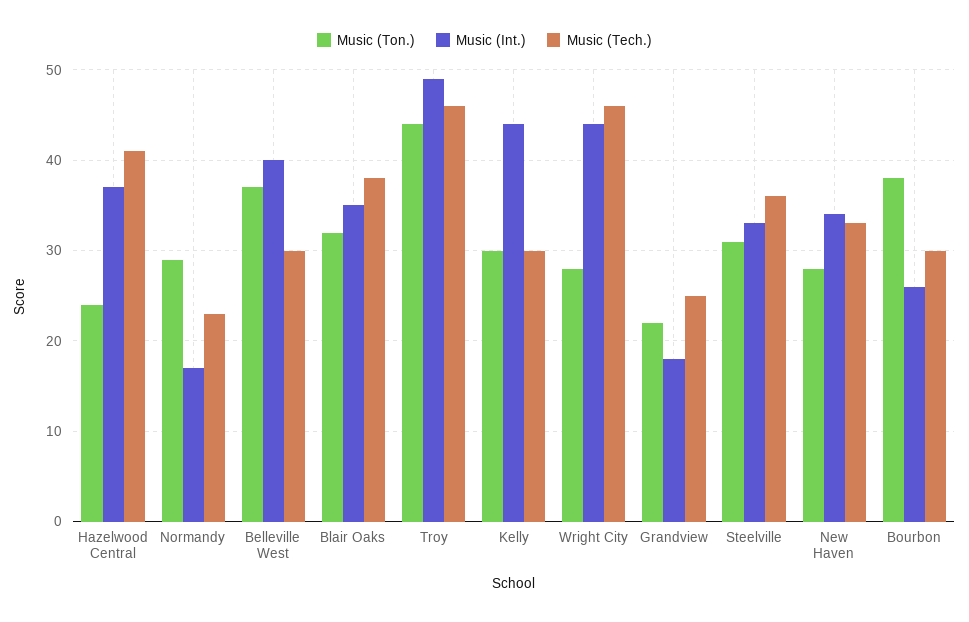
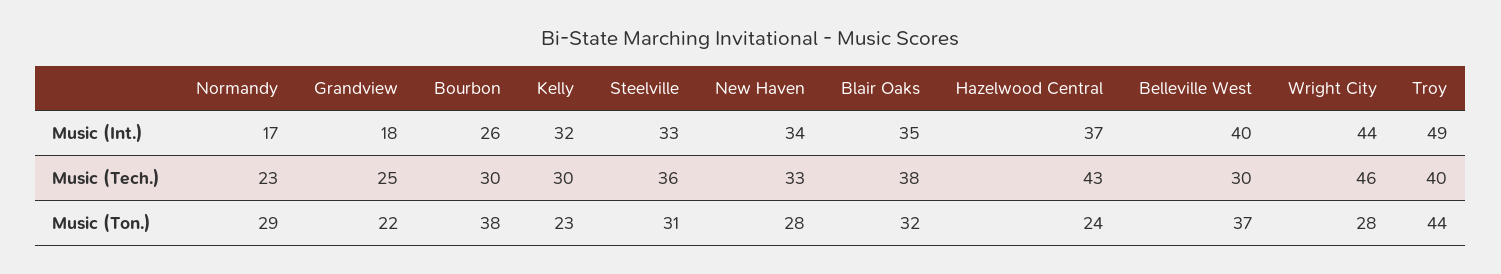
Music (Tech.), Hazelwood Central: 41 -> 43
Music (Tech.), Troy: 46 -> 40
Music (Ton.), Kelly: 30 -> 23
Music (Int.), Kelly: 44 -> 32

